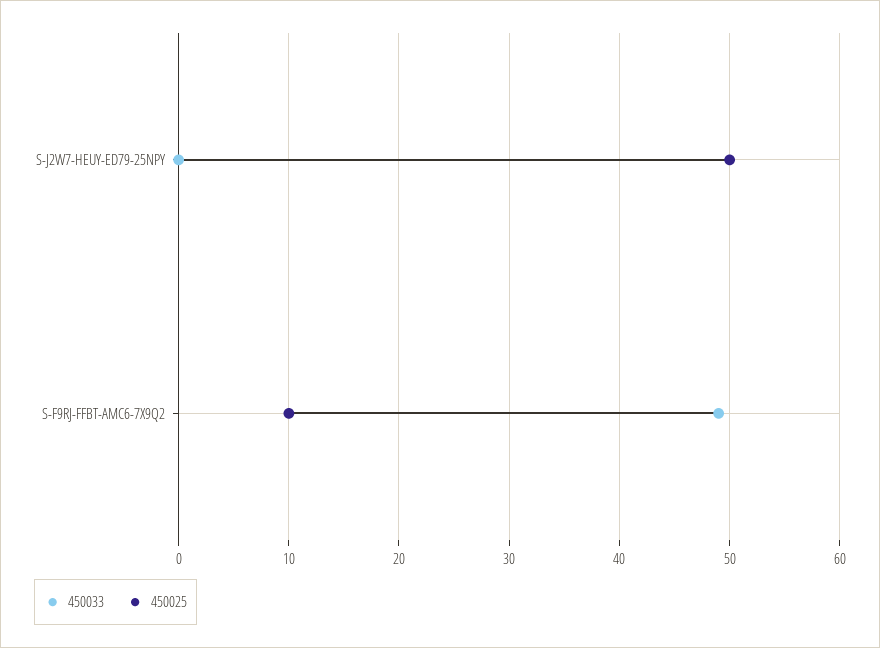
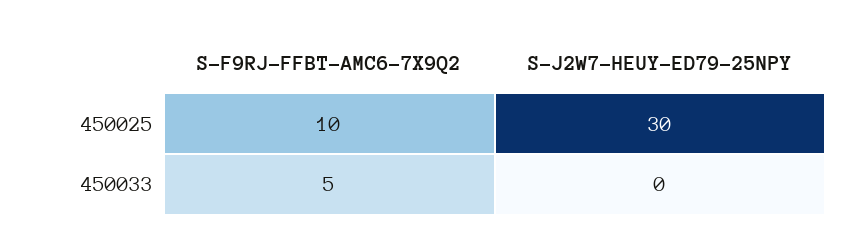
450025, S-J2W7-HEUY-ED79-25NPY: 50 -> 30
450033, S-F9RJ-FFBT-AMC6-7X9Q2: 49 -> 5

